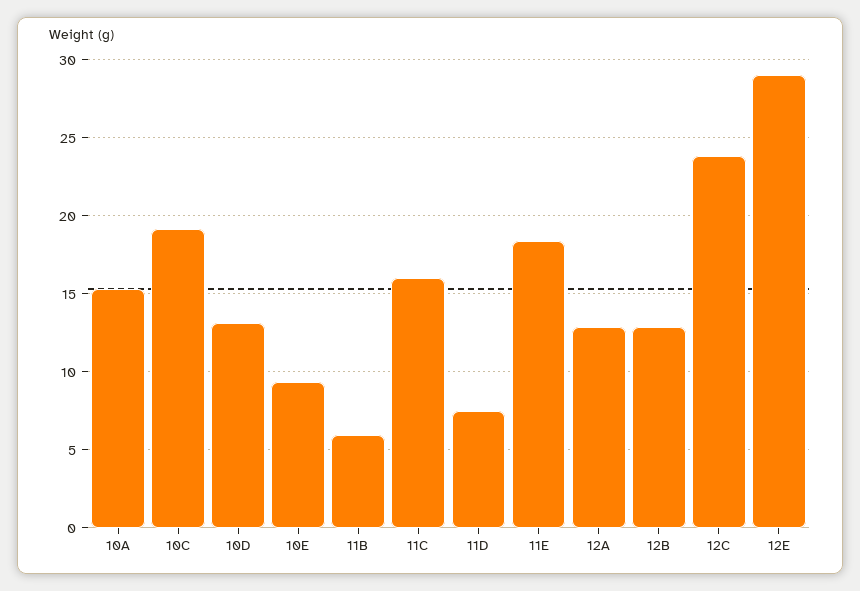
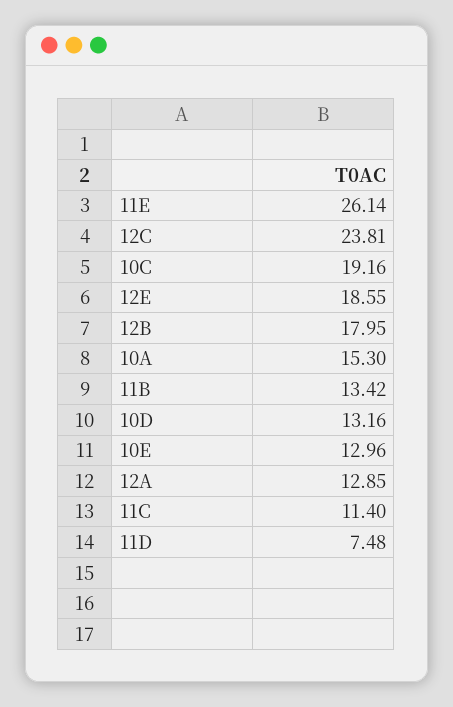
10E: 9.5 -> 12.96
11B: 6 -> 13.42
11C: 16 -> 11.4
11E: 18.5 -> 26.14
12B: 13 -> 17.95
12E: 29 -> 18.55

